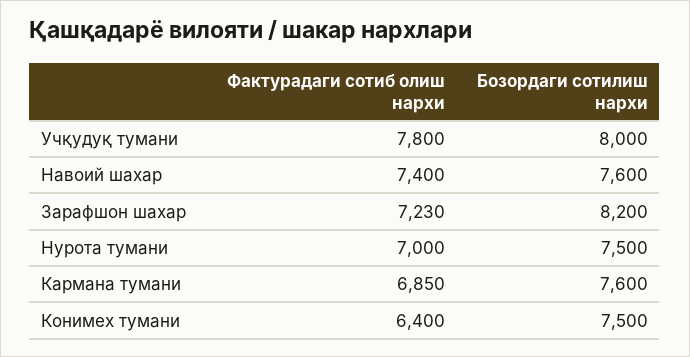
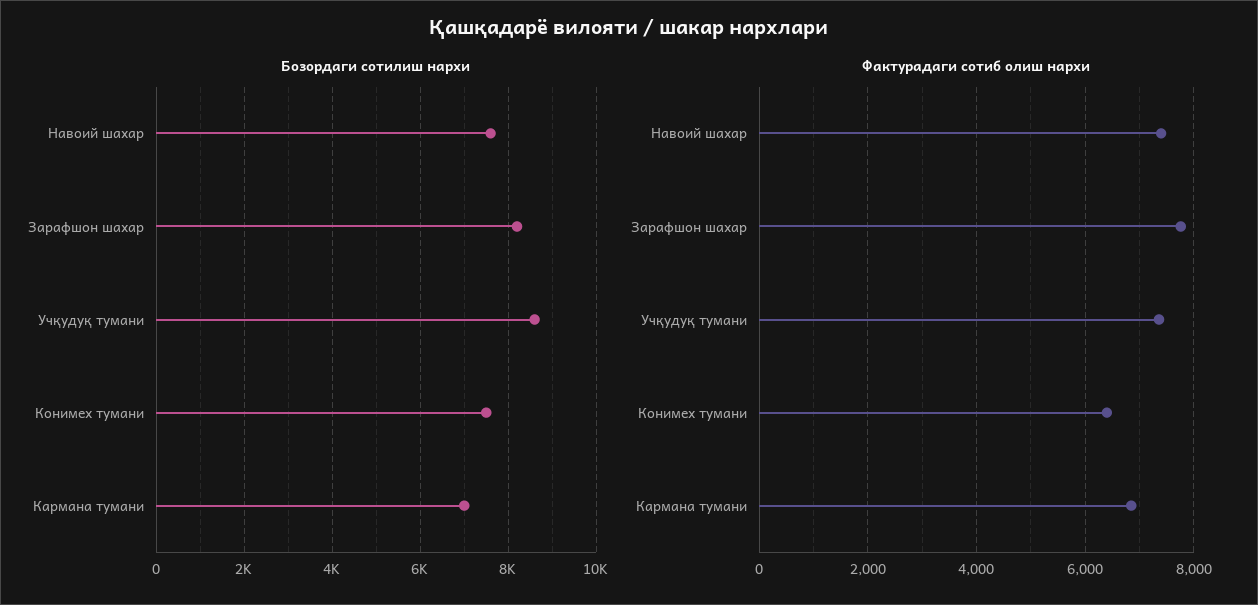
Фактурадаги сотиб олиш нархи, Учқудуқ тумани: 7800 -> 7400
Бозордаги сотилиш нархи, Учқудуқ тумани: 8000 -> 8600
Фактурадаги сотиб олиш нархи, Зарафшон шахар: 7230 -> 7800
Фактурадаги сотиб олиш нархи, Нурота тумани: 7000 -> none
Бозордаги сотилиш нархи, Нурота тумани: 7500 -> none
Бозордаги сотилиш нархи, Кармана тумани: 7600 -> 7000

